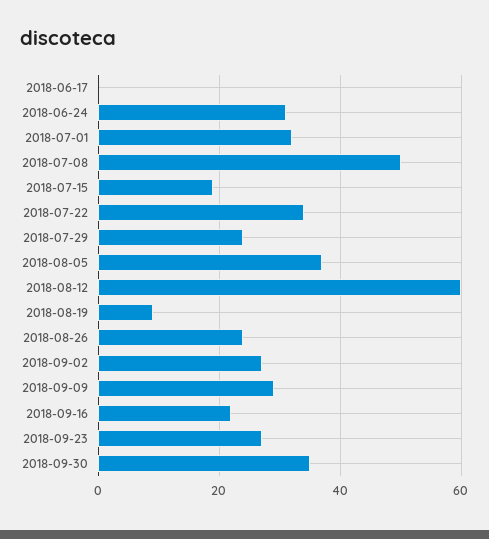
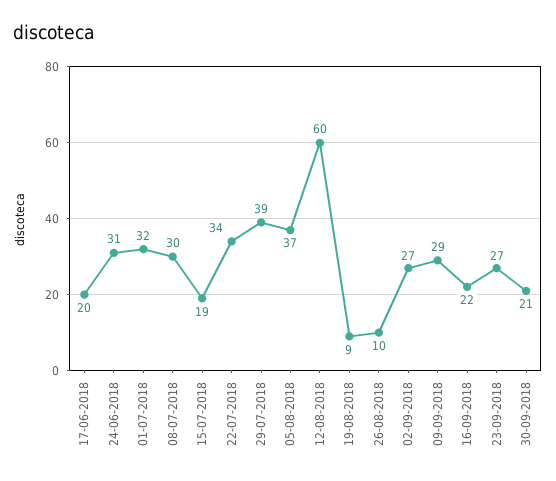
2018-06-17: 0 -> 20
2018-07-08: 50 -> 30
2018-07-29: 25 -> 39
2018-08-26: 25 -> 10
2018-09-30: 35 -> 21

